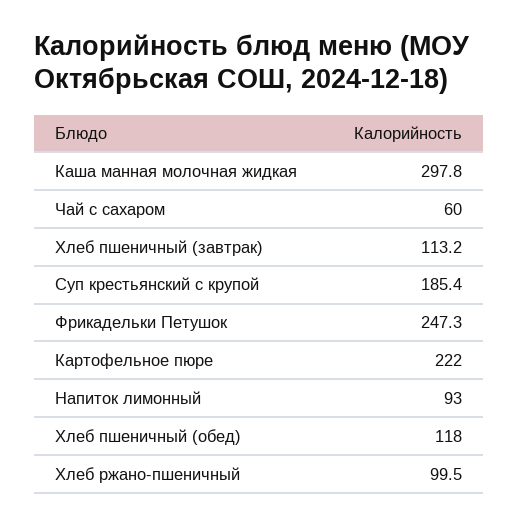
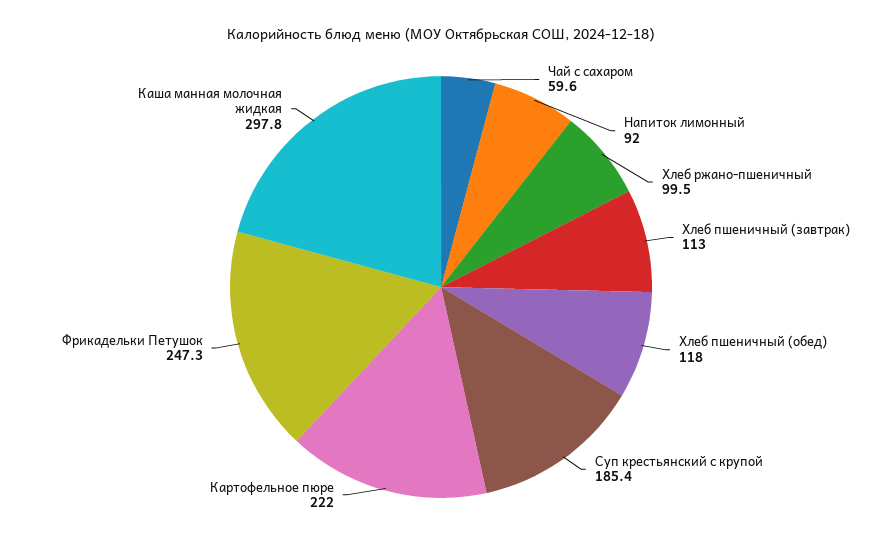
Чай с сахаром: 60 -> 59.6
Хлеб пшеничный (завтрак): 113.2 -> 113
Напиток лимонный: 93 -> 92

